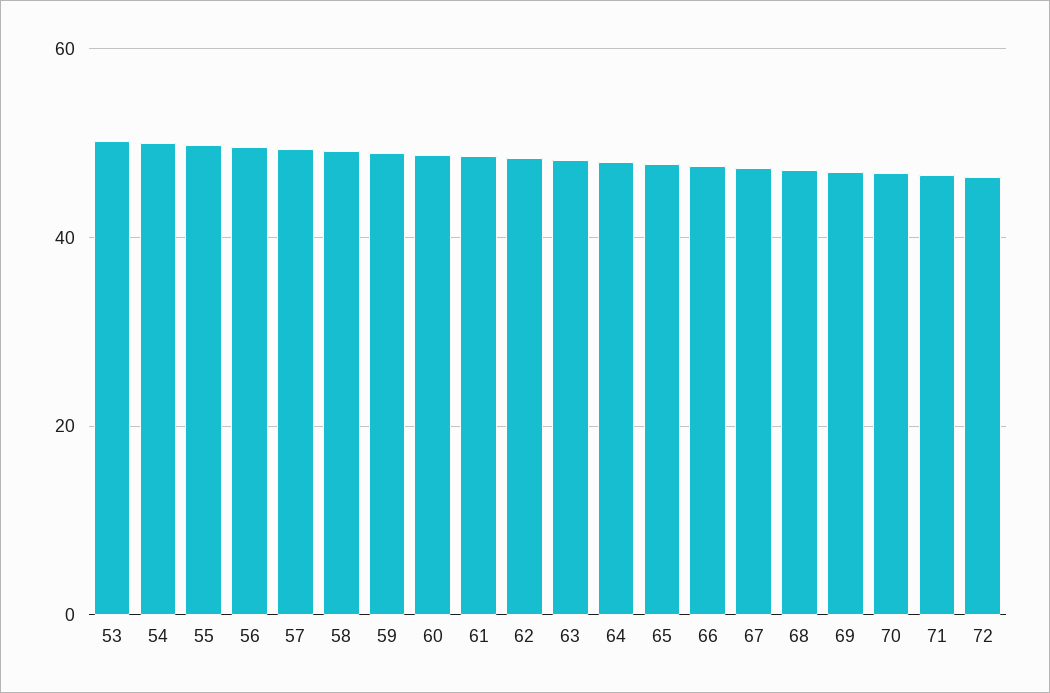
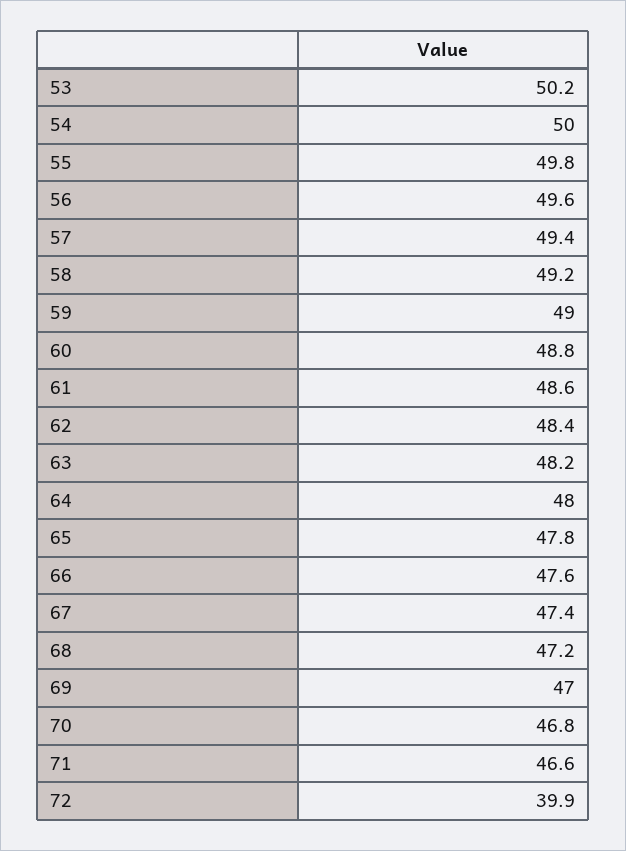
72: 46 -> 39.9

